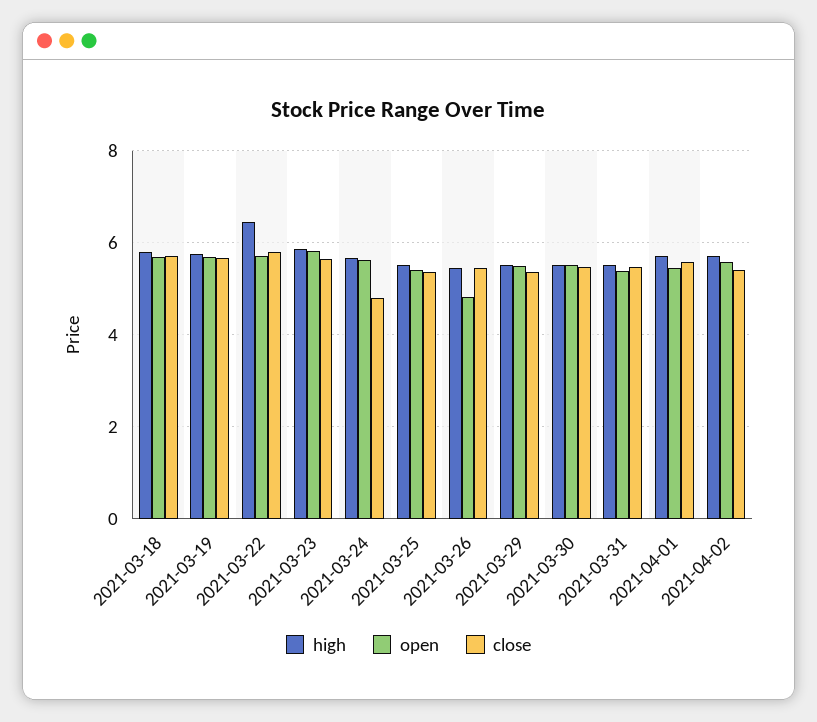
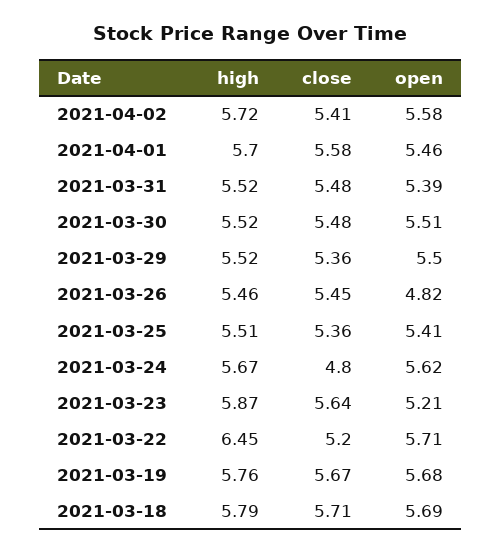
close, 2021-03-22: 5.8 -> 5.2
open, 2021-03-23: 5.8 -> 5.21

